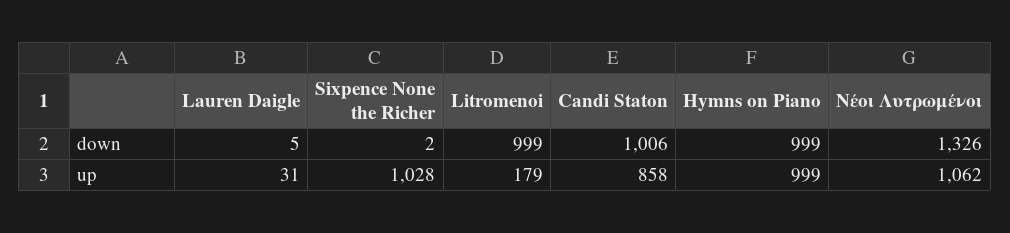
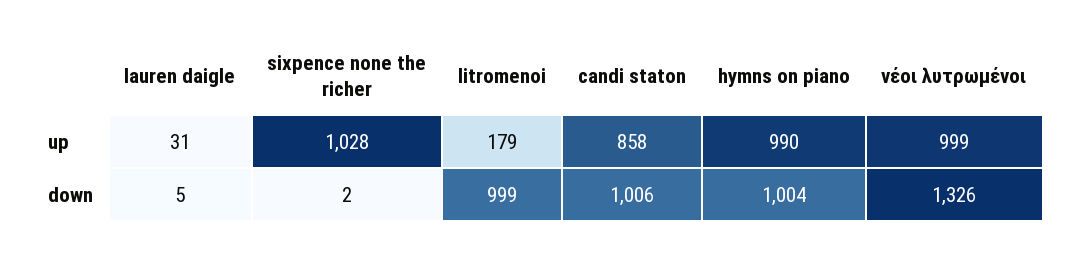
Hymns on Piano, down: 999 -> 1004
Hymns on Piano, up: 999 -> 990
Νέοι Λυτρωμένοι, up: 1062 -> 999

